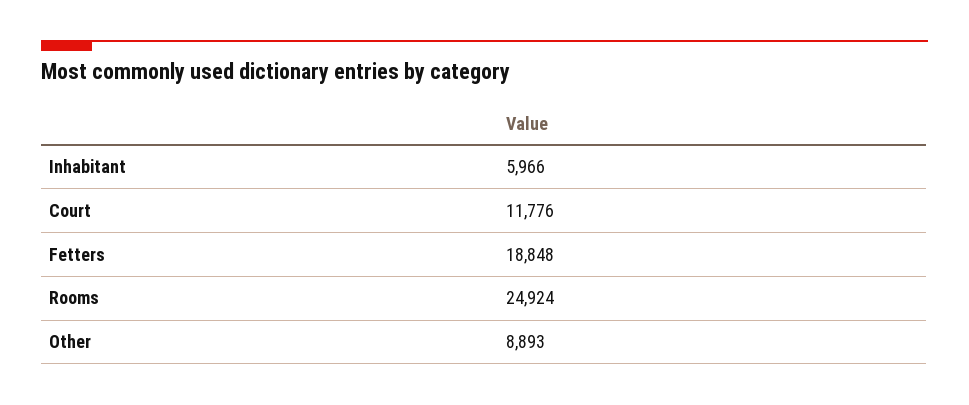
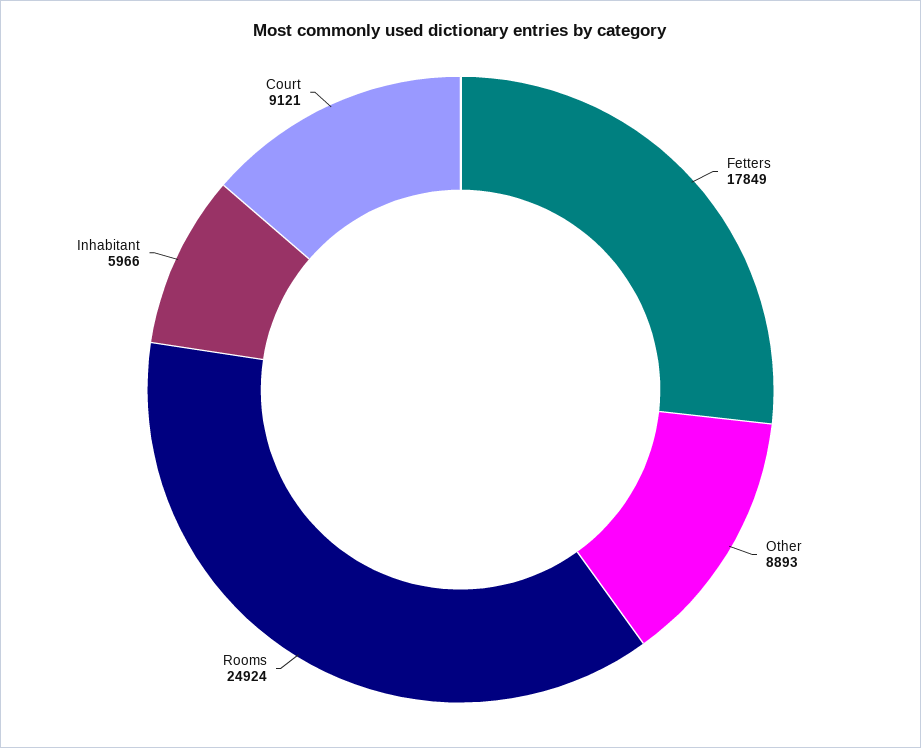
Court: 11776 -> 9121
Fetters: 18848 -> 17849

